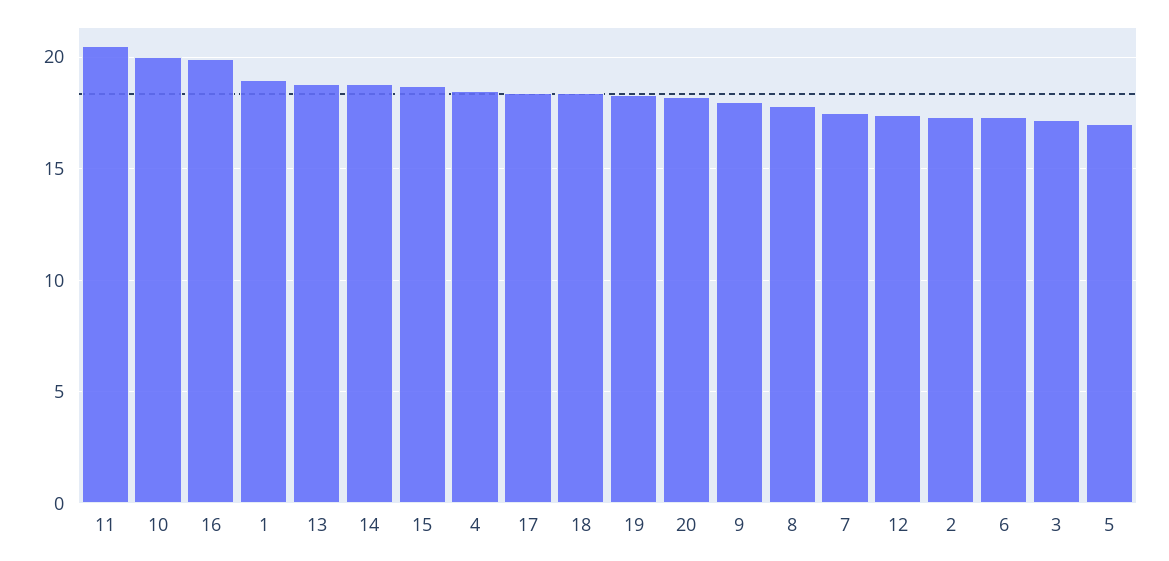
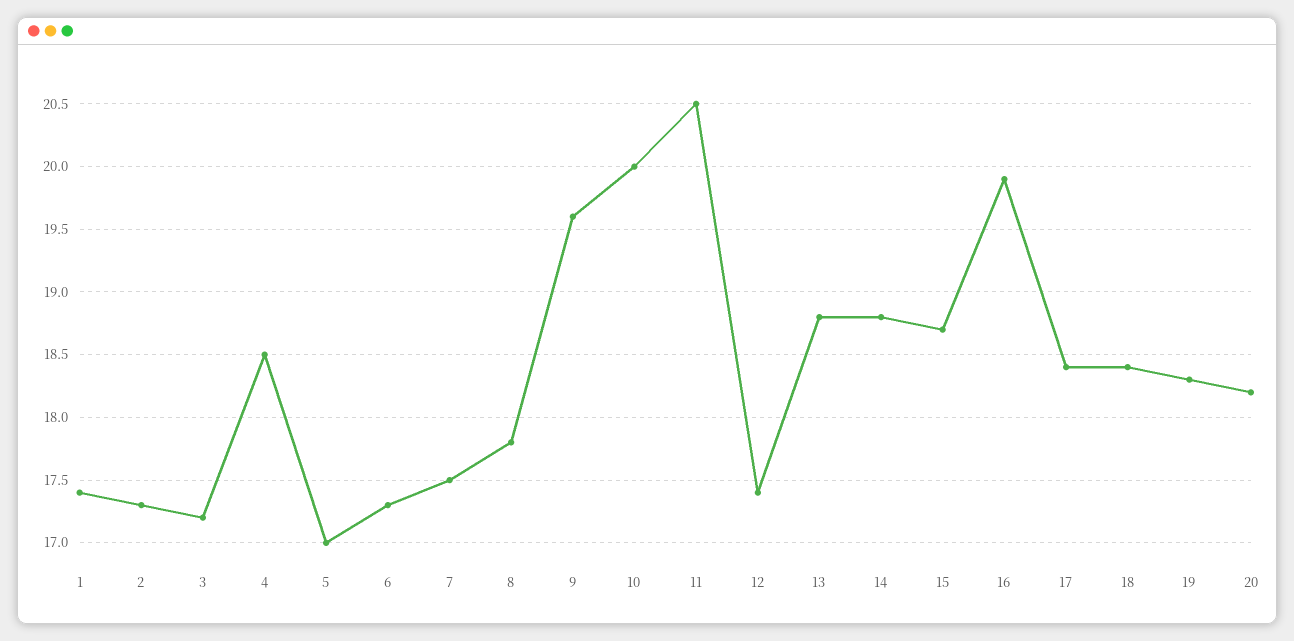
1: 19 -> 17.4
9: 18 -> 19.6

